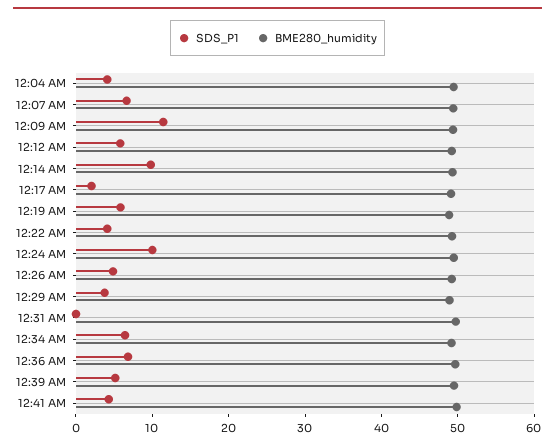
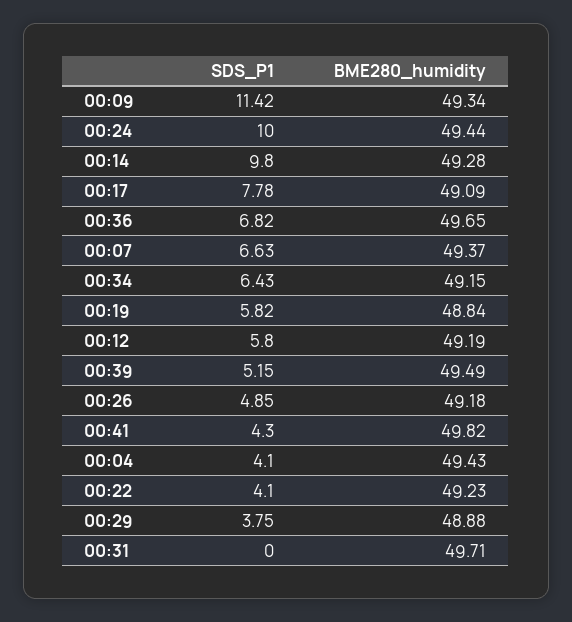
SDS_P1, 12:17 AM: 2 -> 7.78

